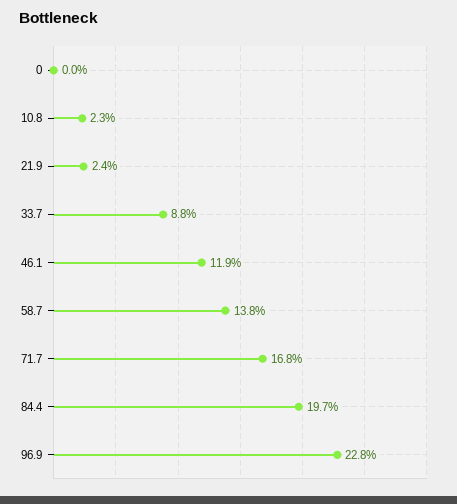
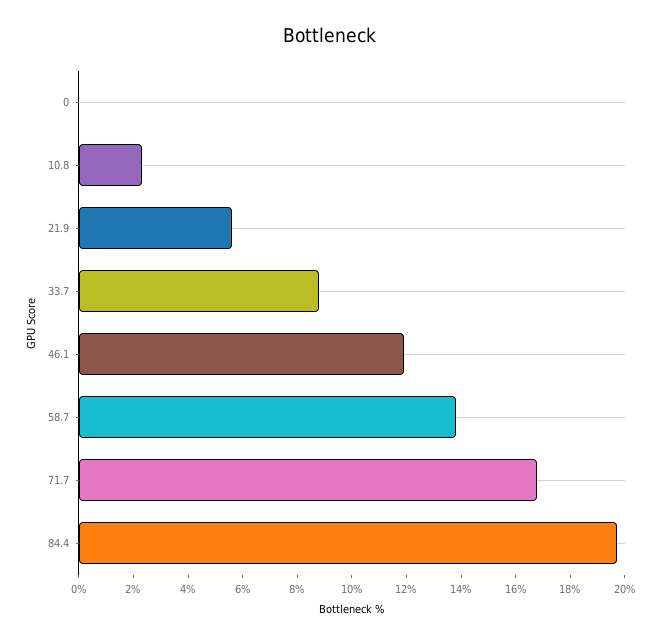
21.9: 2.4 -> 5.5
96.9: 22.8 -> none

